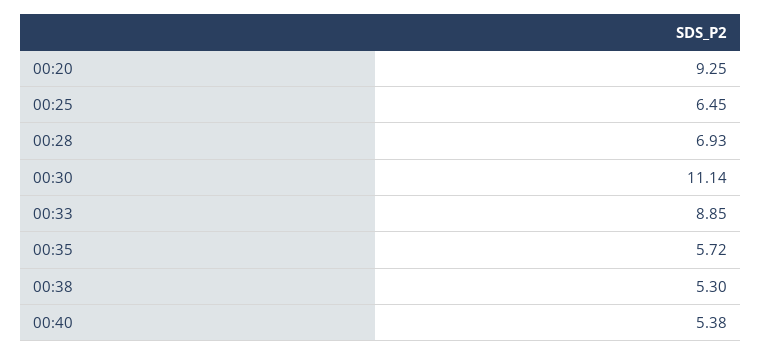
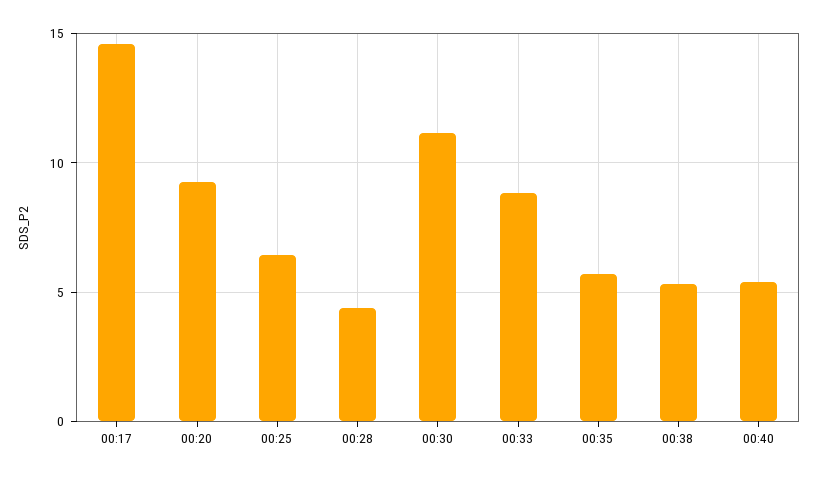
00:28: 6.93 -> 4.5
00:17: none -> 14.5

